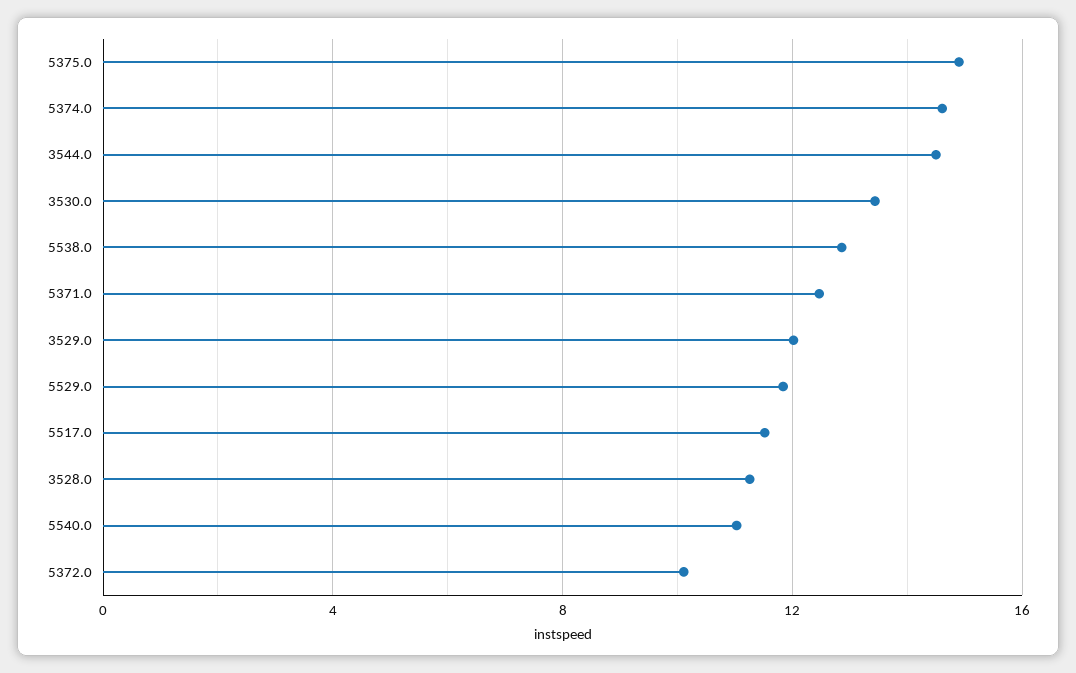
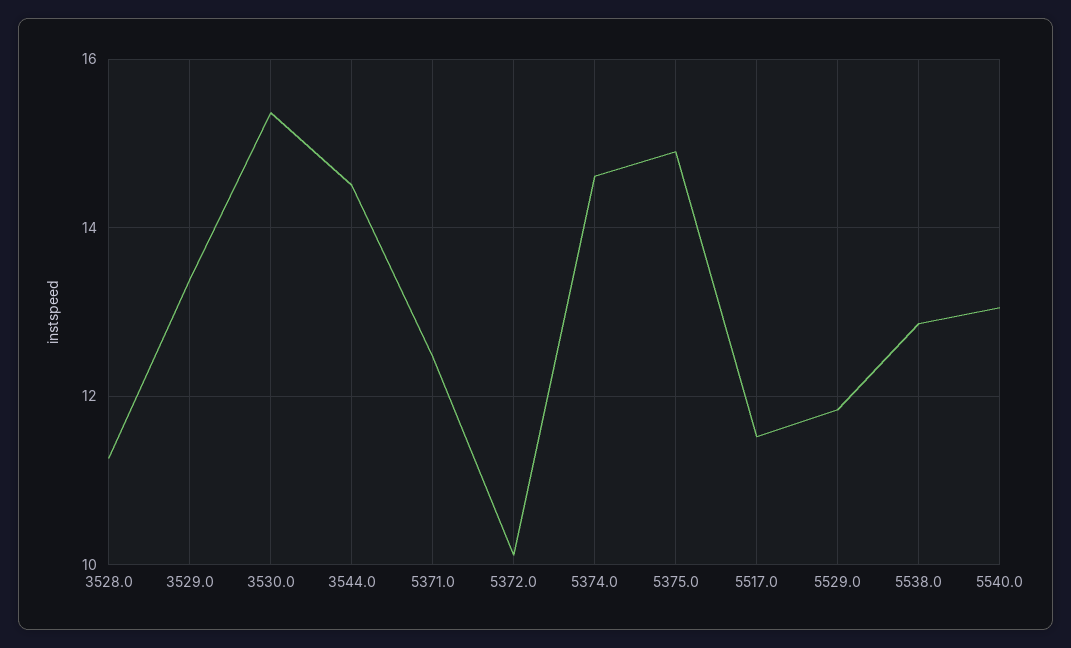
3530.0: 13.5 -> 15.4
3529.0: 12 -> 13.4
5540.0: 11 -> 13

